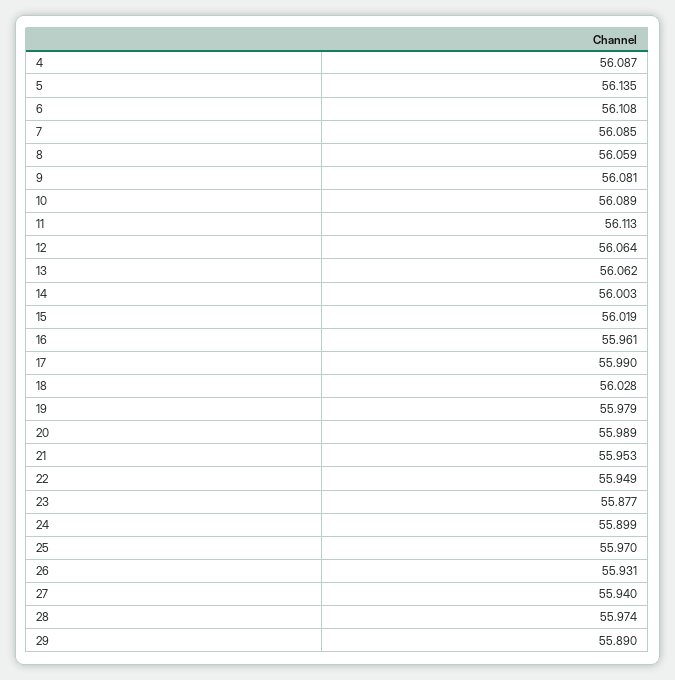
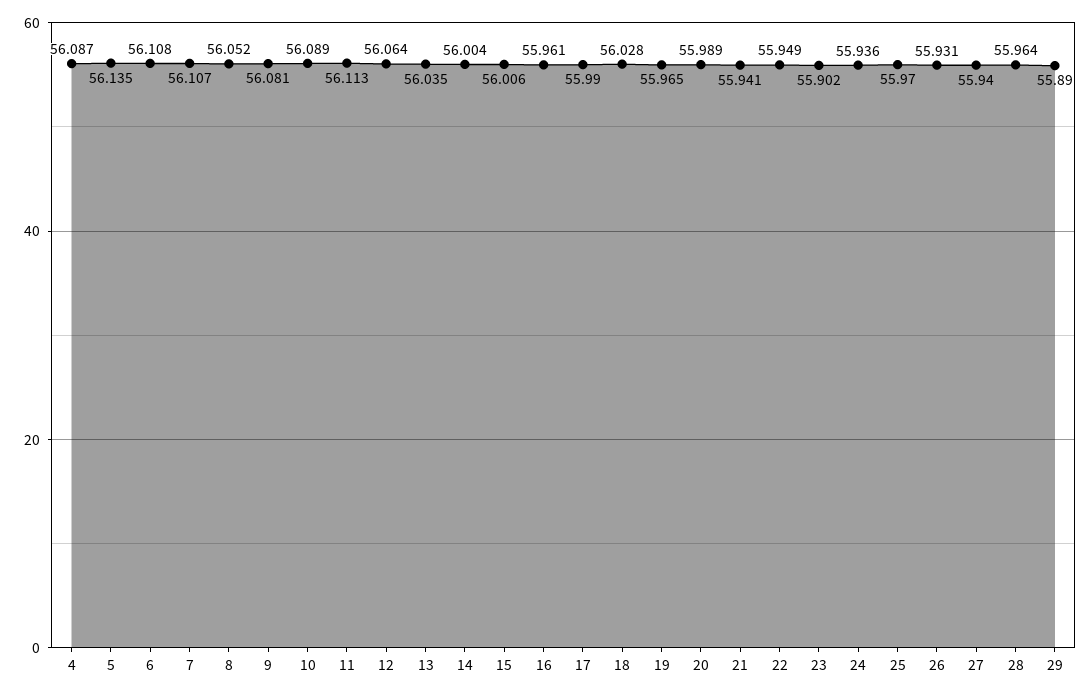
7: 56.085 -> 56.107
8: 56.059 -> 56.052
13: 56.062 -> 56.035
14: 56.003 -> 56.004
15: 56.019 -> 56.006
19: 55.979 -> 55.965
21: 55.953 -> 55.941
23: 55.877 -> 55.902
24: 55.899 -> 55.936
28: 55.974 -> 55.964

